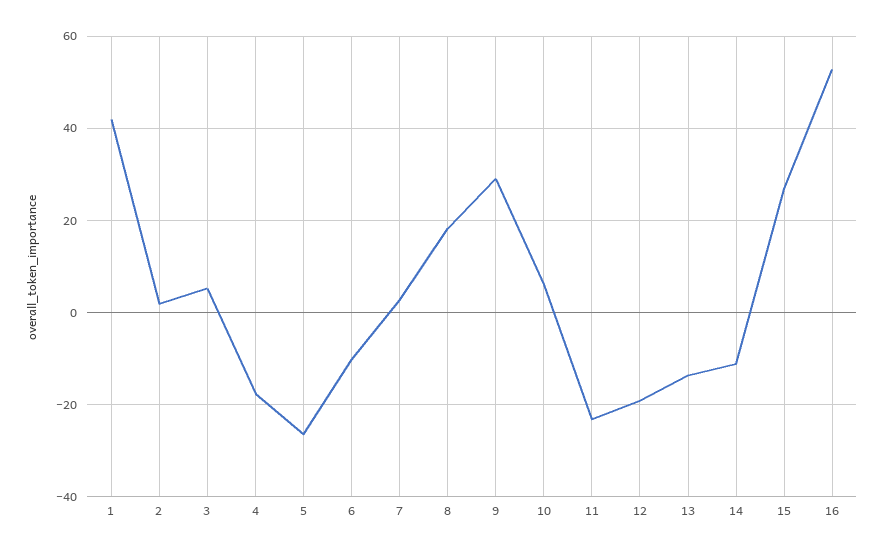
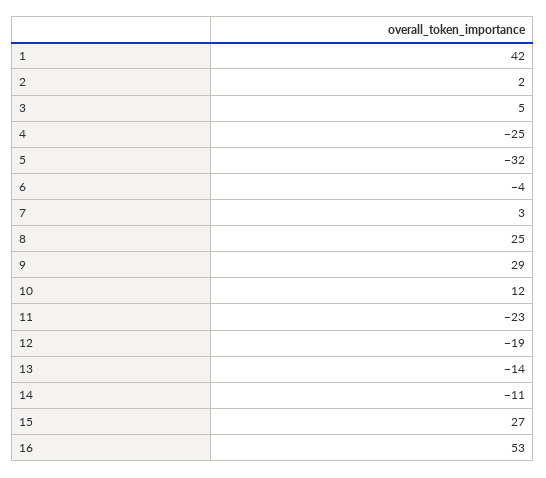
4: -18 -> -25
5: -26 -> -32
6: -10 -> -4
8: 18 -> 25
10: 6 -> 12

